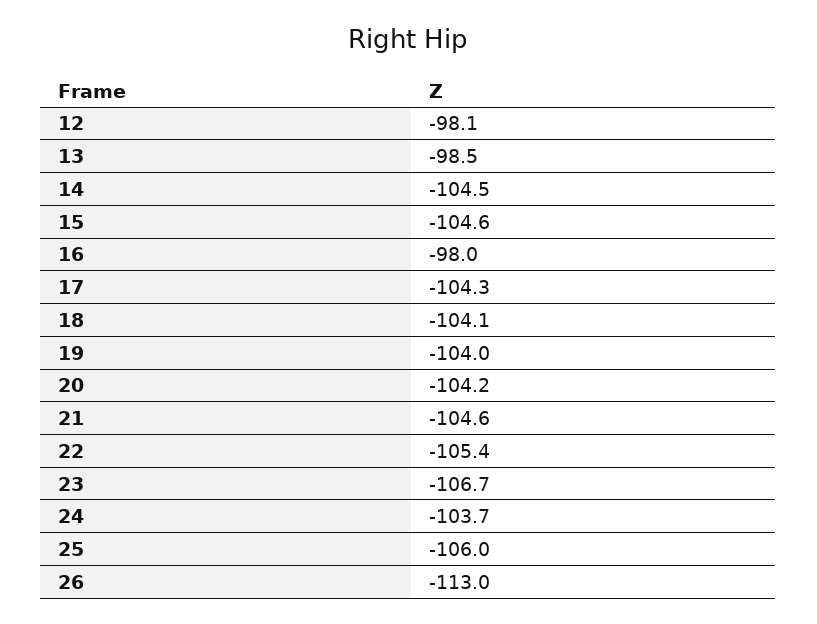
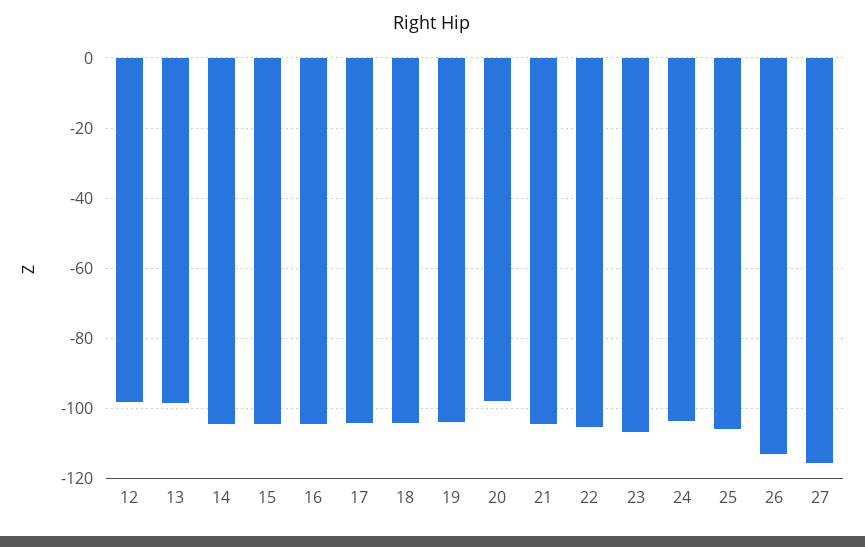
16: -98 -> -104
20: -104.2 -> -98
27: none -> -116

